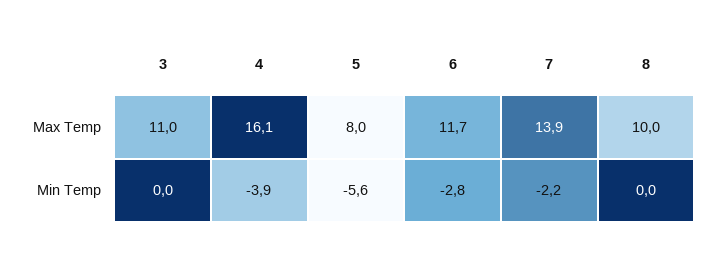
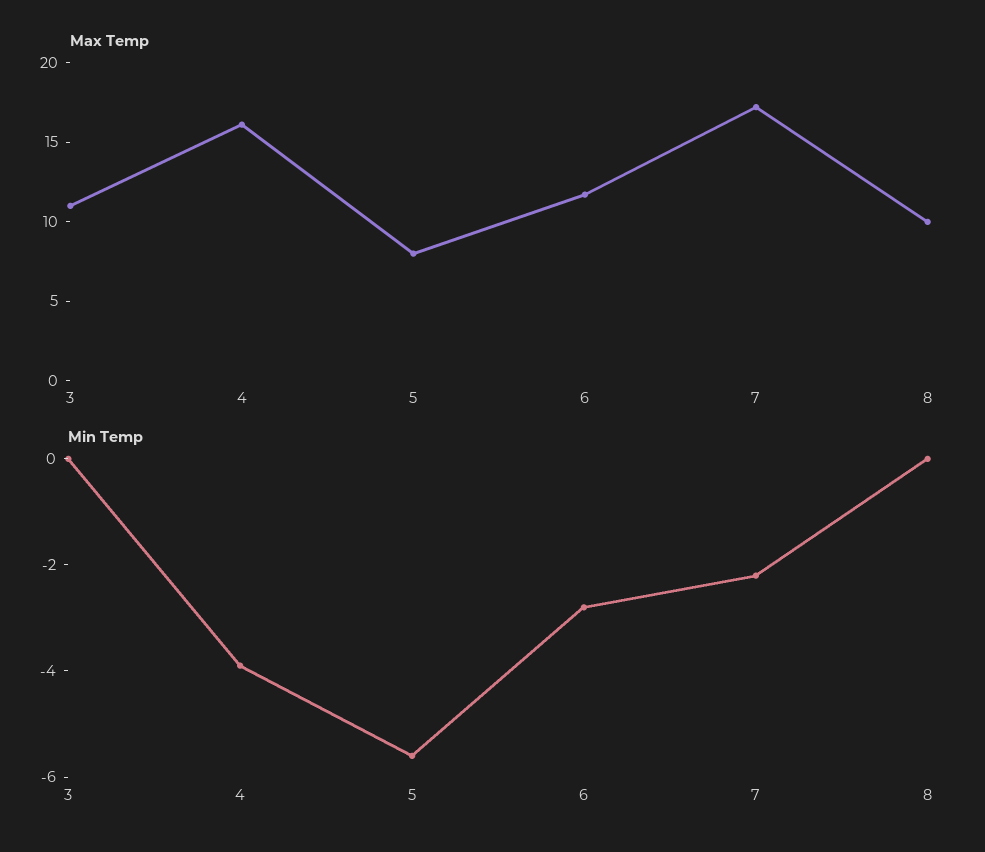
Max Temp, 7: 13.9 -> 17

